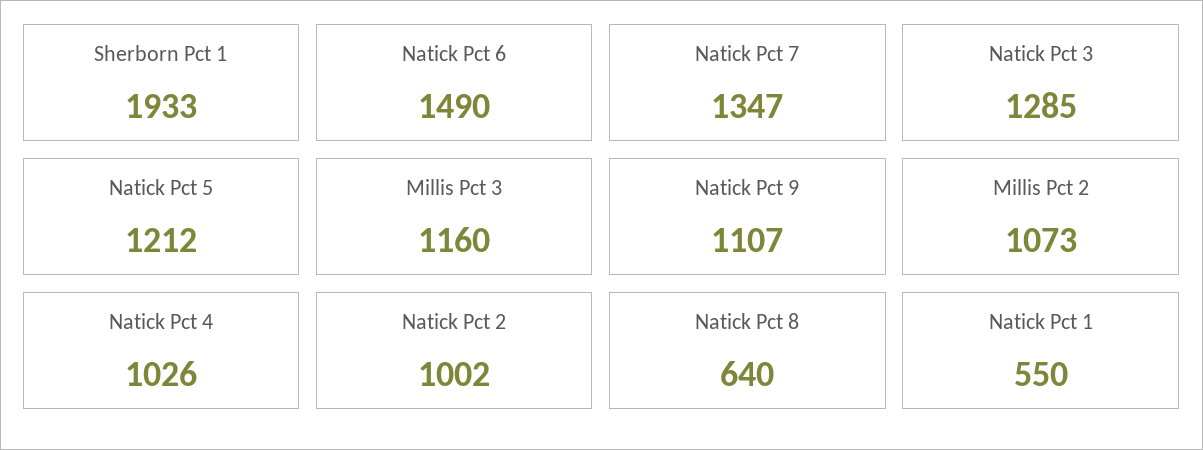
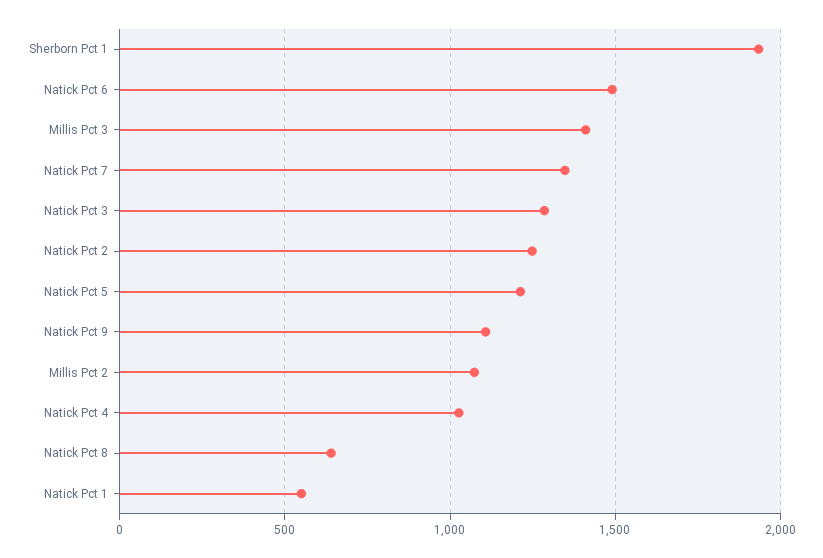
Millis Pct 3: 1160 -> 1400
Natick Pct 2: 1002 -> 1250

